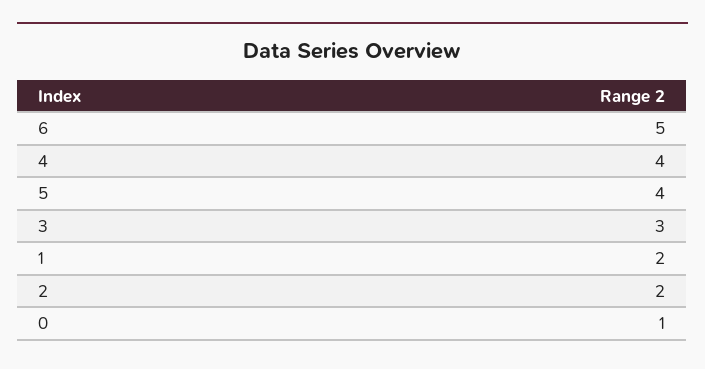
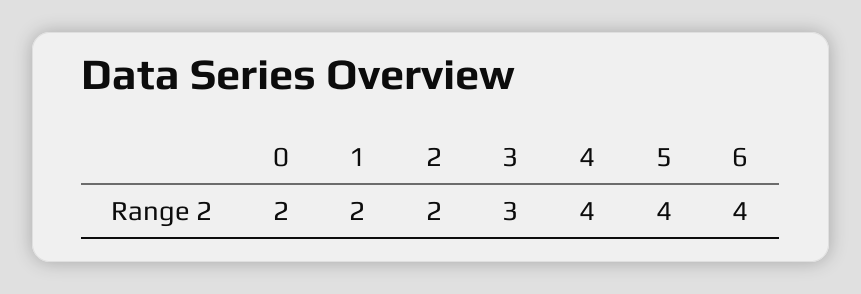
6: 5 -> 4
0: 1 -> 2

